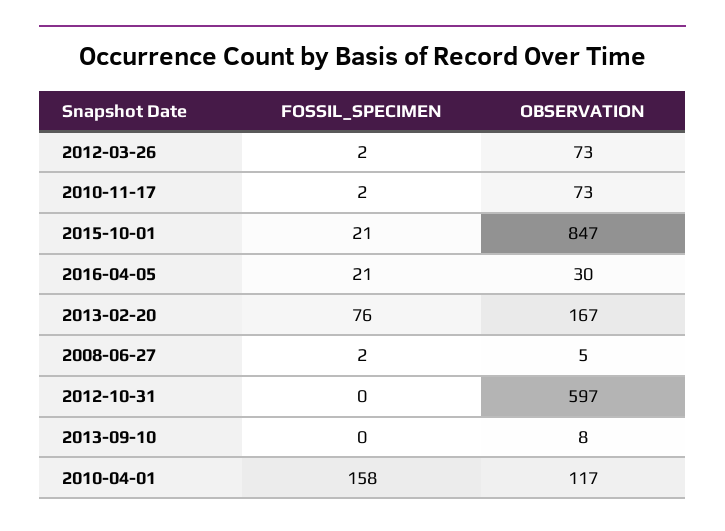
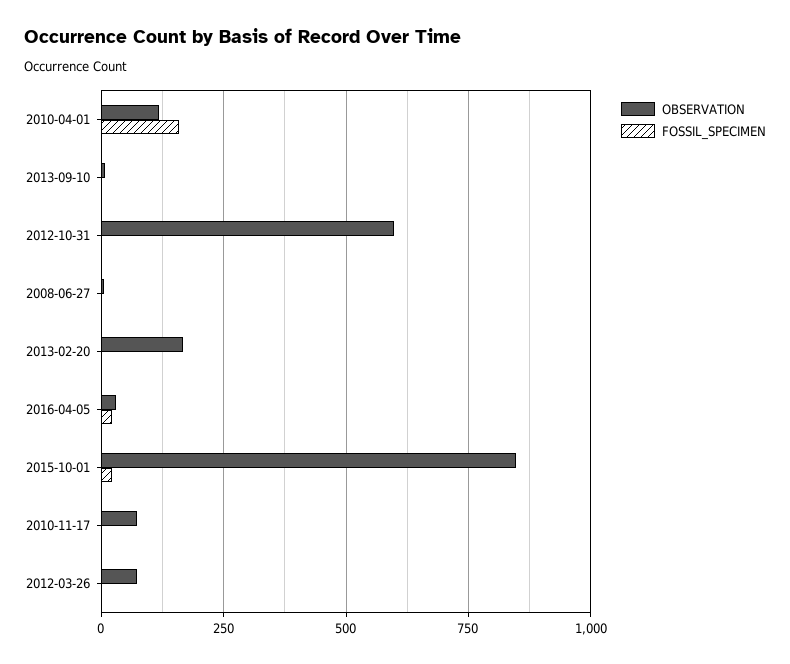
FOSSIL_SPECIMEN, 2013-02-20: 76 -> 0

